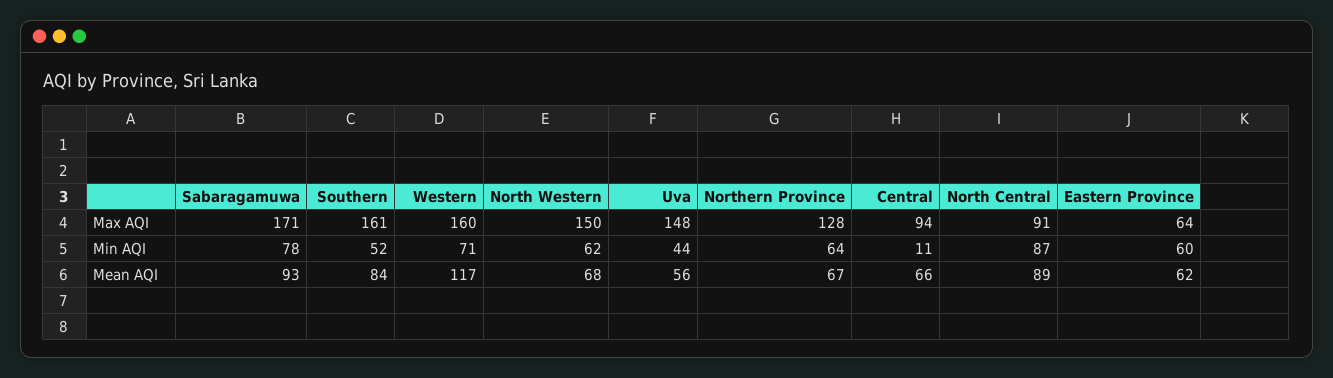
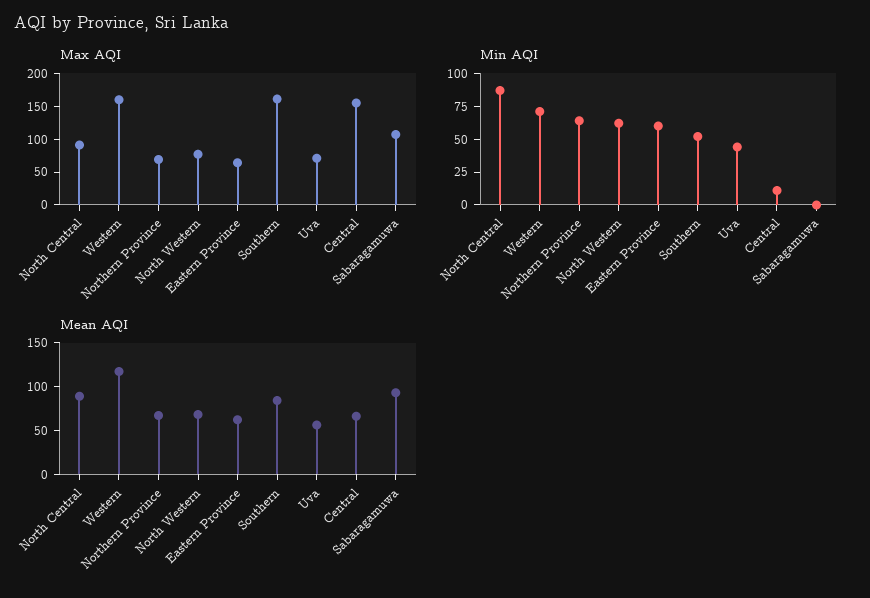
Max AQI, Sabaragamuwa: 171 -> 100
Max AQI, North Western: 150 -> 75
Max AQI, Uva: 148 -> 75
Max AQI, Northern Province: 128 -> 75
Max AQI, Central: 94 -> 150
Min AQI, Sabaragamuwa: 78 -> 0

